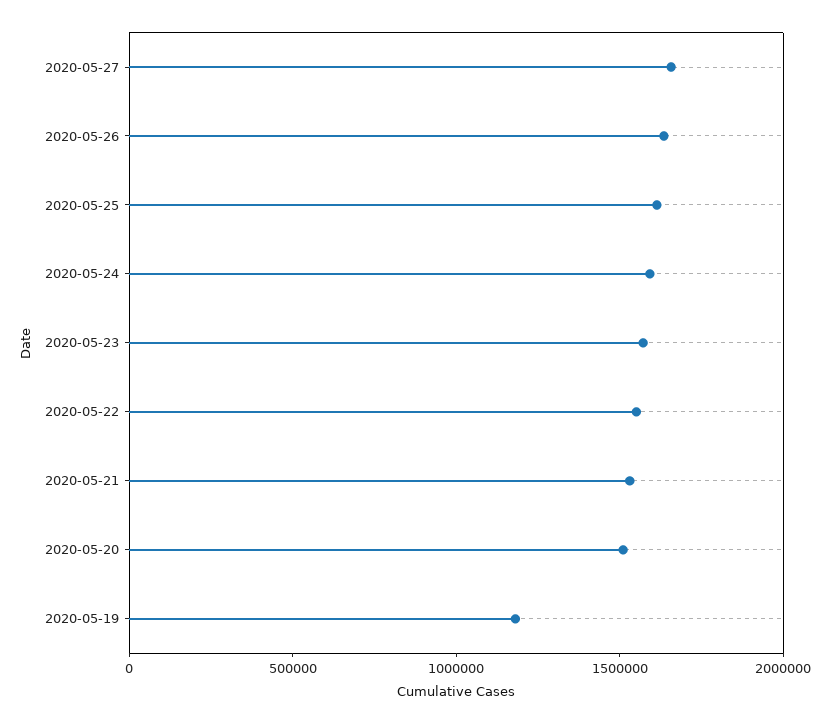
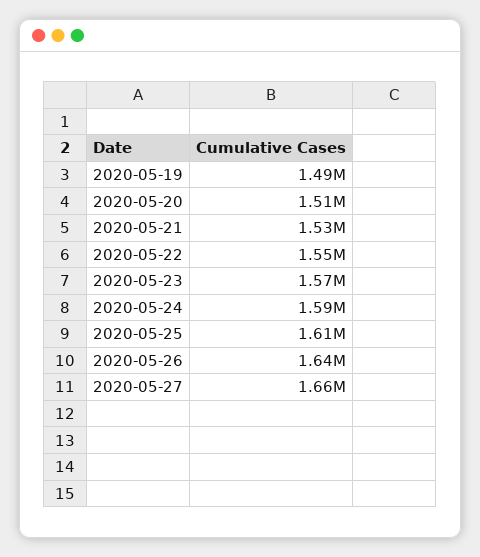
2020-05-19: 1200000 -> 1490000

